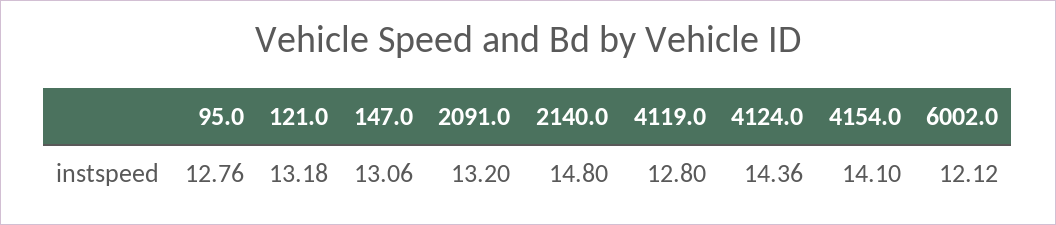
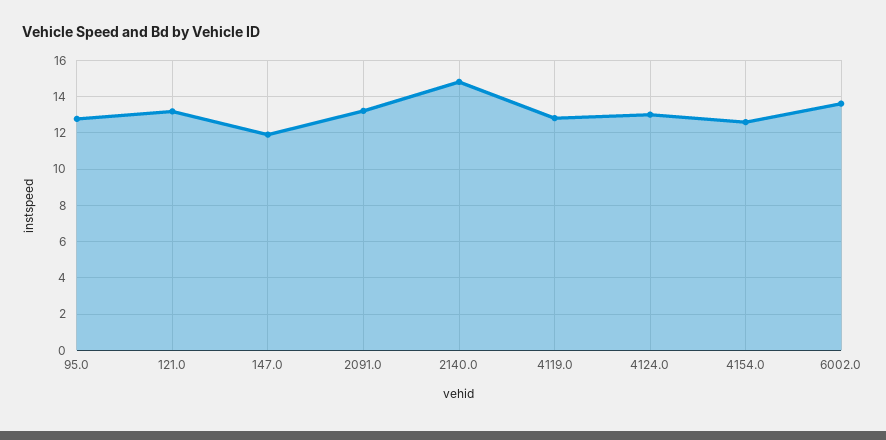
147.0: 13.06 -> 12
4124.0: 14.36 -> 13
4154.0: 14.1 -> 12.5
6002.0: 12.12 -> 13.5

